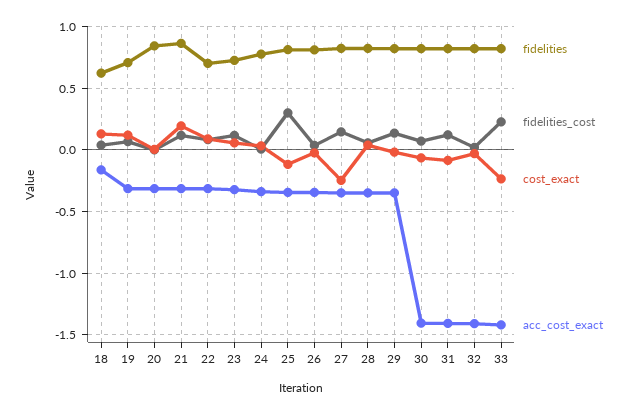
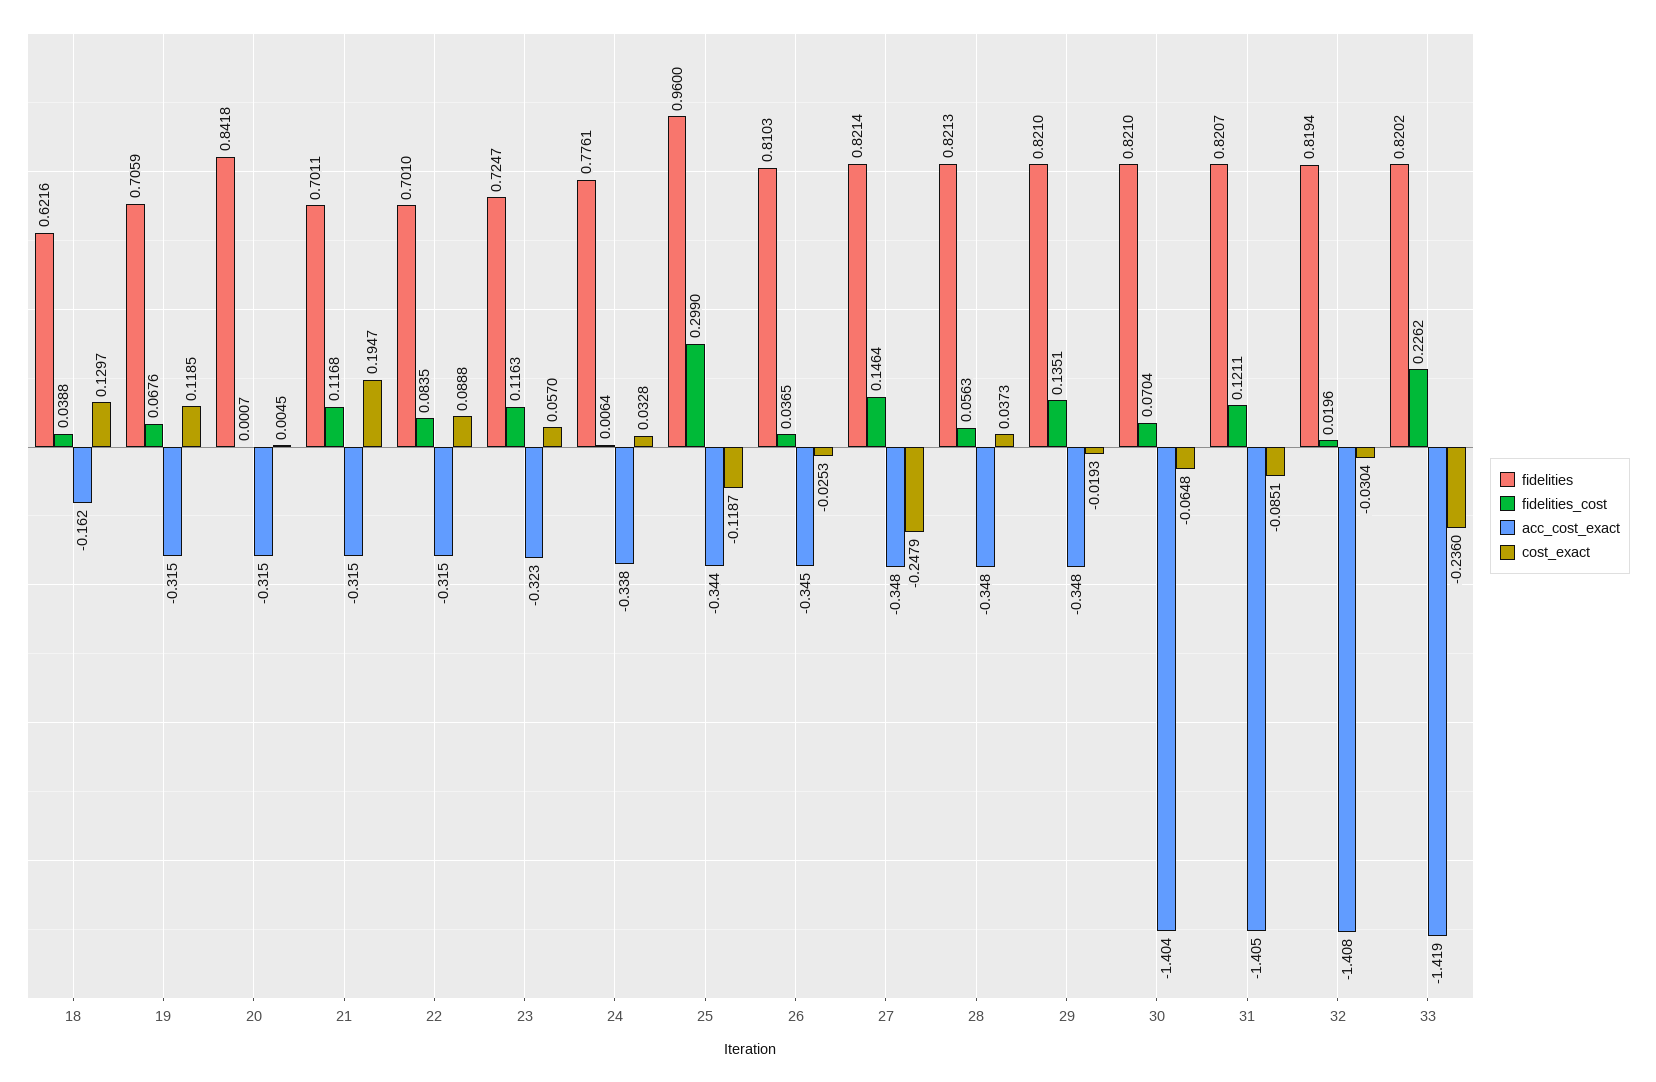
fidelities, 21: 0.85 -> 0.7011
fidelities, 25: 0.8 -> 0.96

